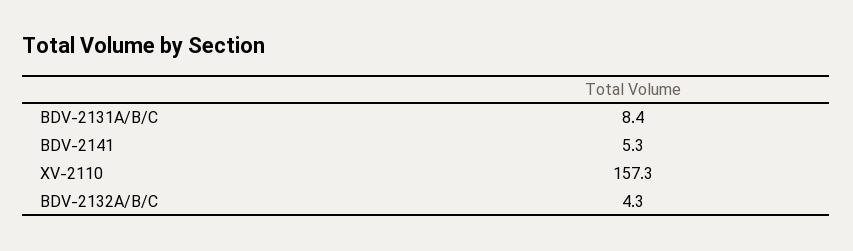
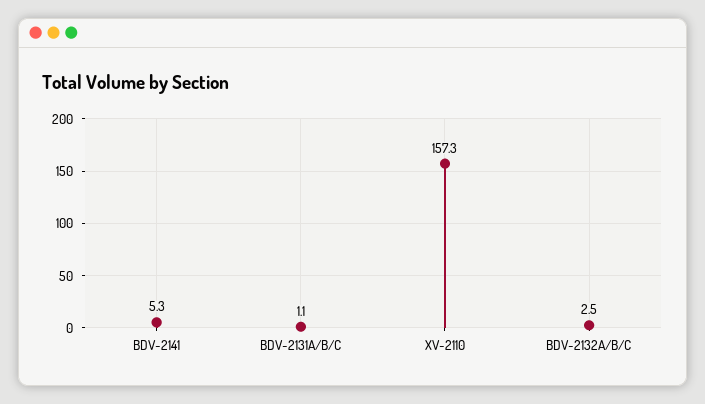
BDV-2131A/B/C: 8.4 -> 1.1
BDV-2132A/B/C: 4.3 -> 2.5

